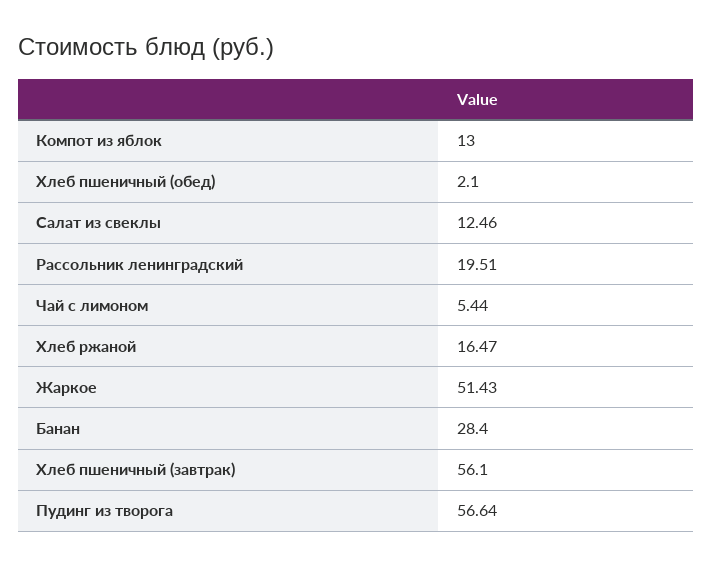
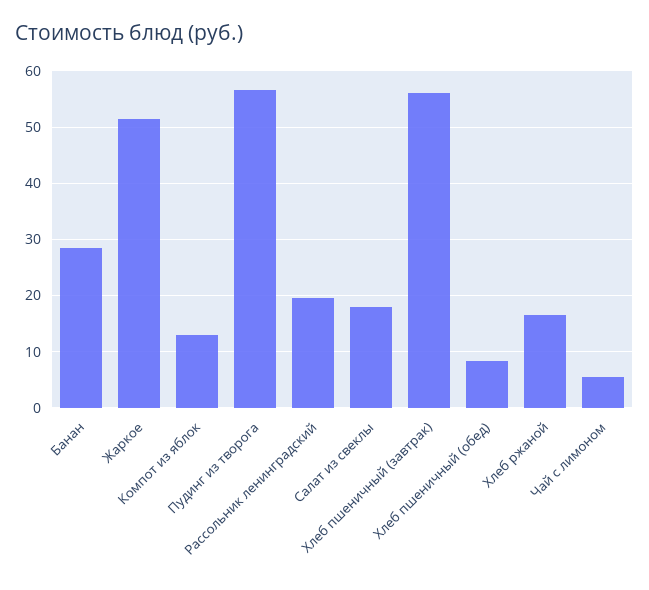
Хлеб пшеничный (обед): 2.1 -> 8
Салат из свеклы: 12.46 -> 18

